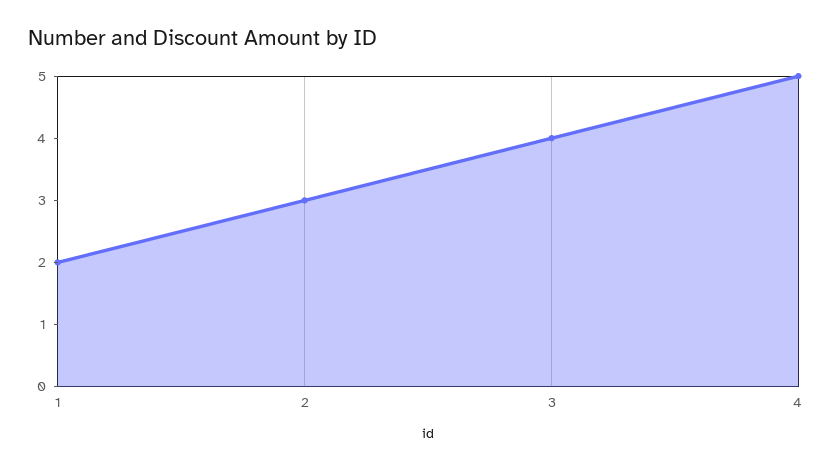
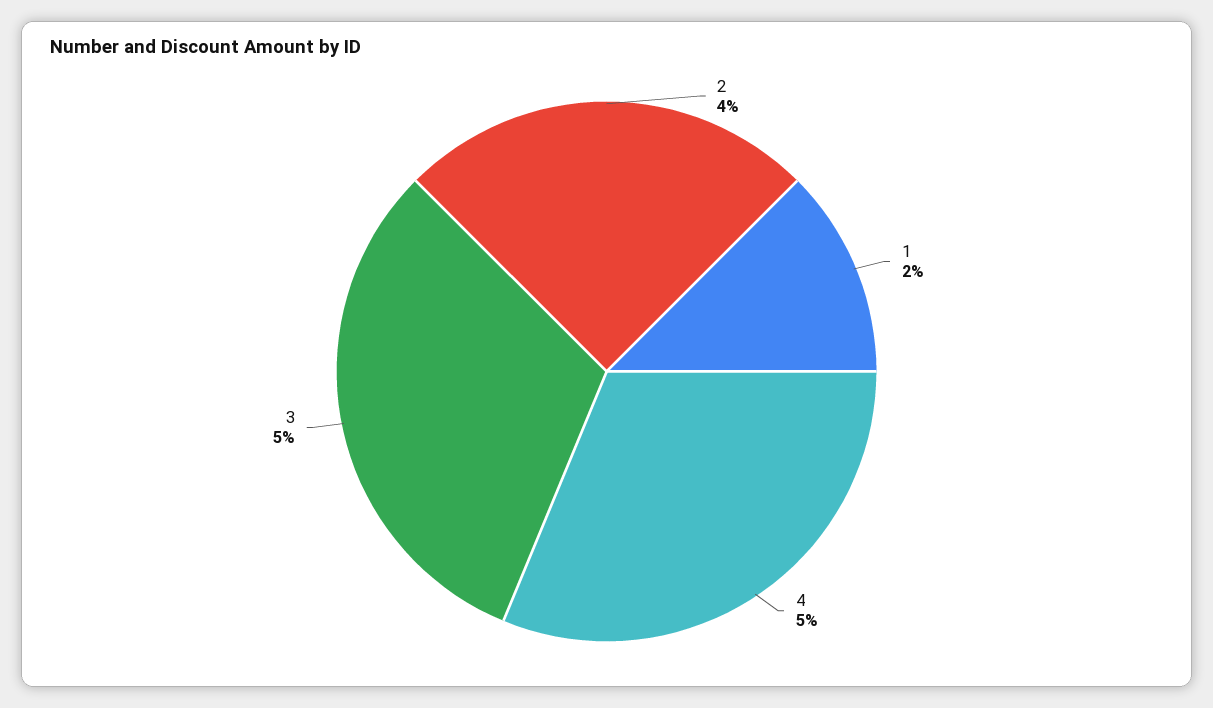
2: 3 -> 4
3: 4 -> 5

